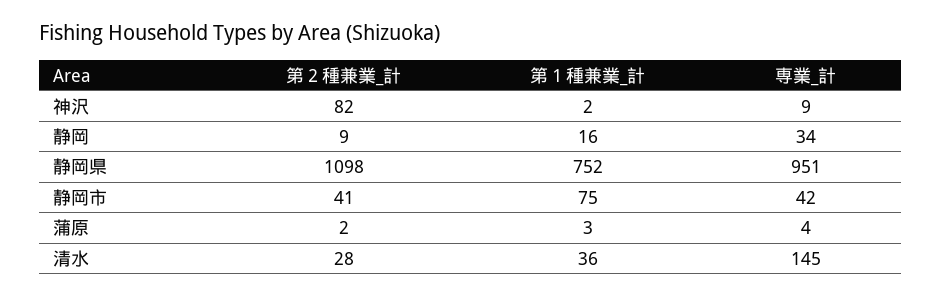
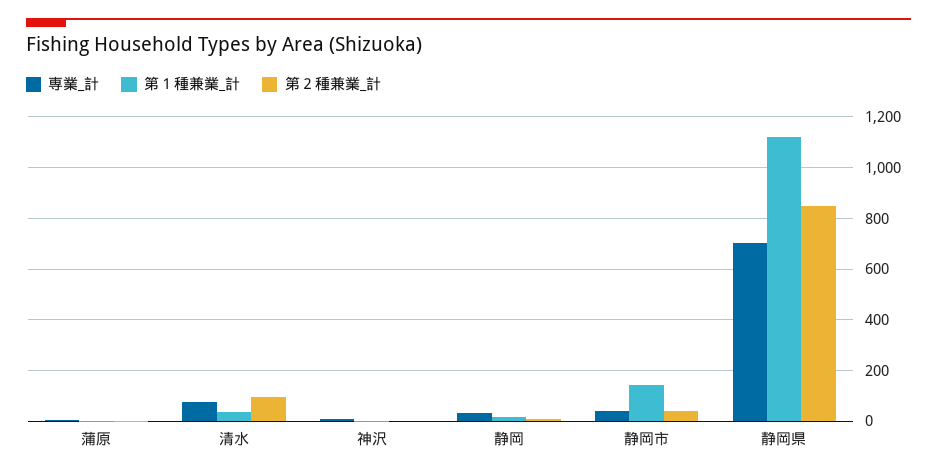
第２種兼業_計, 神沢: 82 -> 0
第２種兼業_計, 静岡県: 1098 -> 850
第１種兼業_計, 静岡県: 752 -> 1125
専業_計, 静岡県: 951 -> 700
第１種兼業_計, 静岡市: 75 -> 150
第２種兼業_計, 清水: 28 -> 100
専業_計, 清水: 145 -> 75

